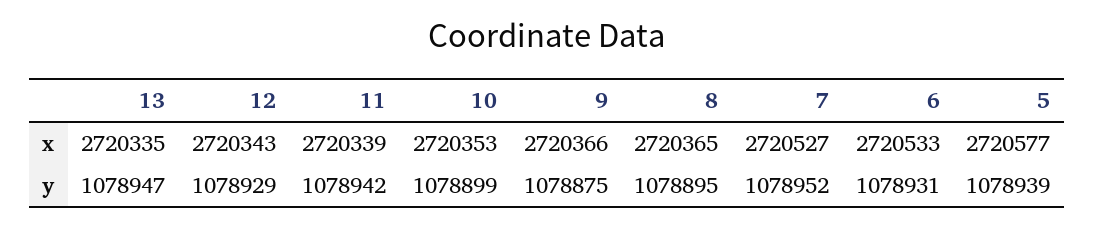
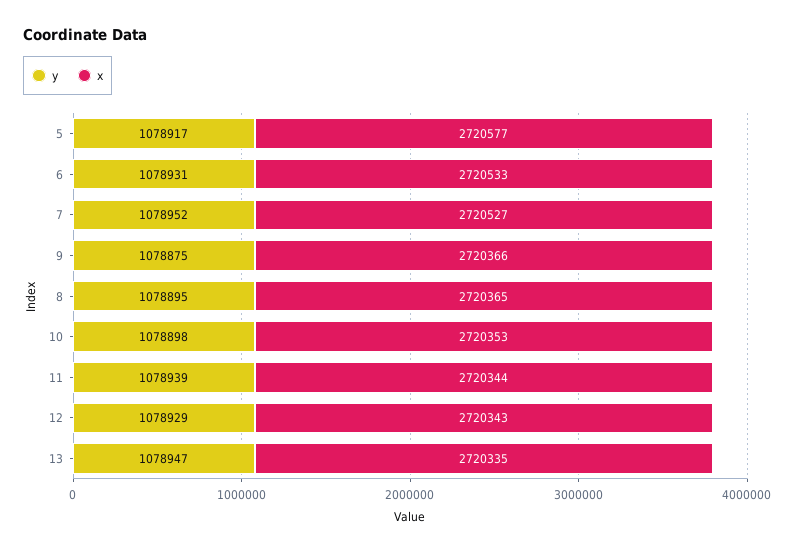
x, 11: 2720339 -> 2720344
y, 11: 1078942 -> 1078939
y, 10: 1078899 -> 1078898
y, 5: 1078939 -> 1078917

